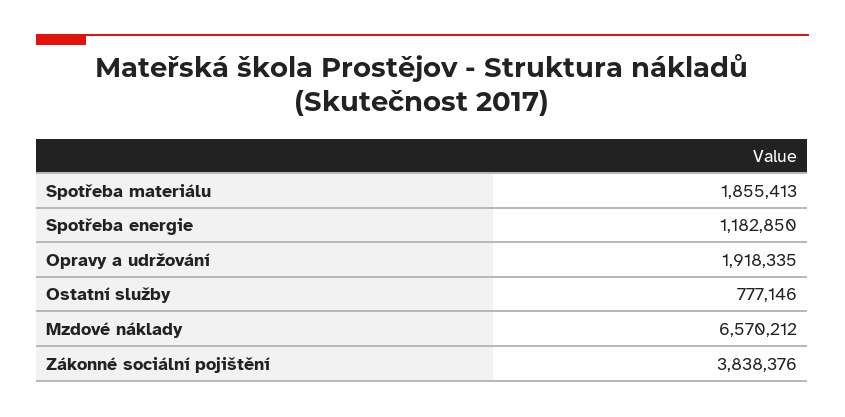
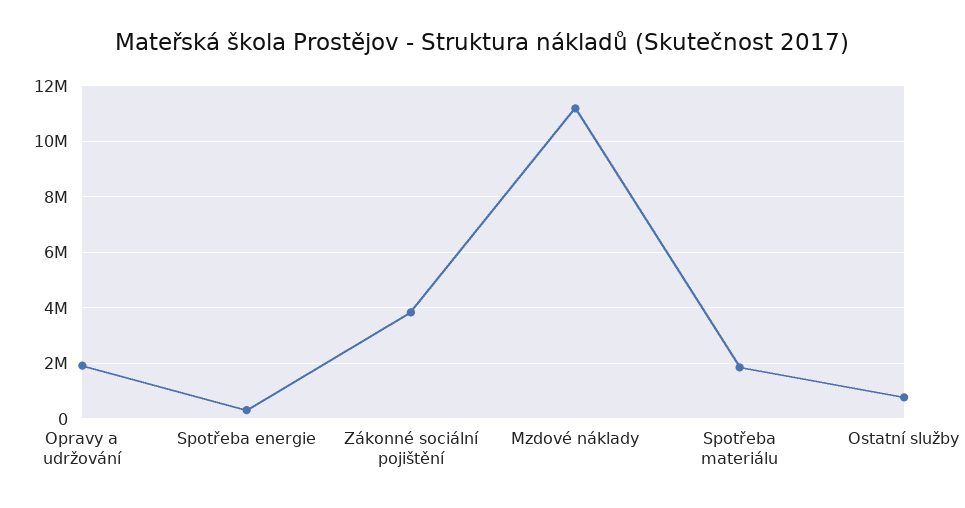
Spotřeba energie: 1182850 -> 250000
Mzdové náklady: 6570212 -> 11250000

